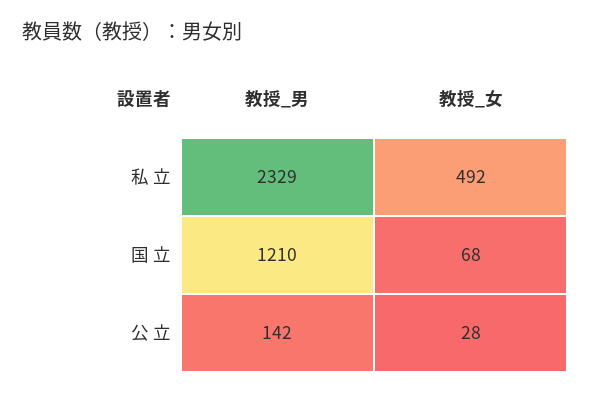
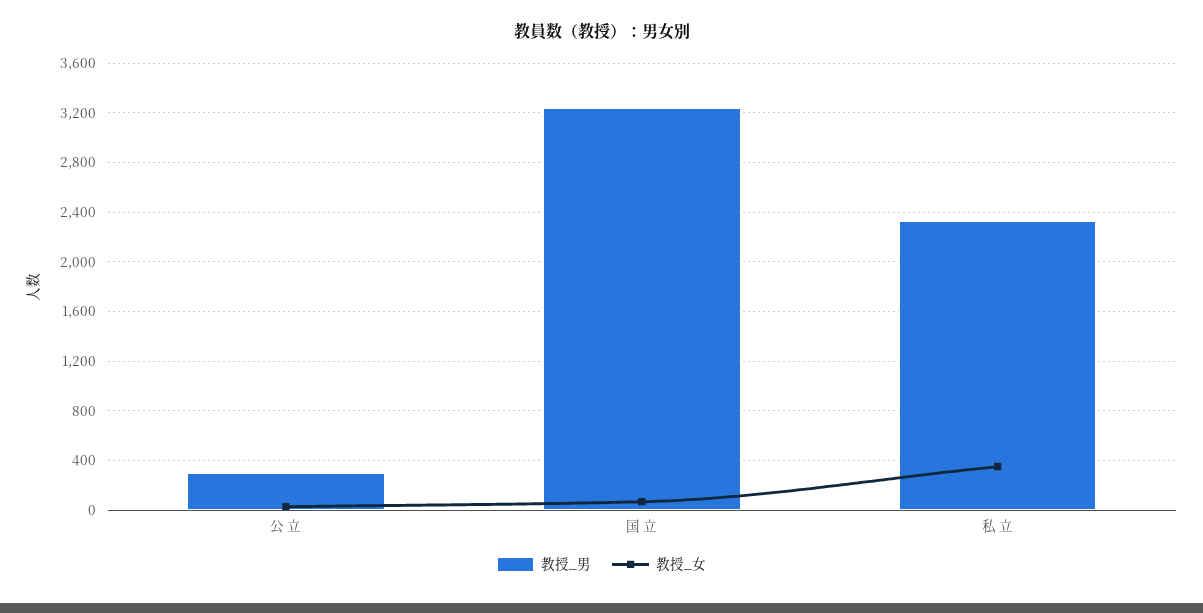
教授_女, 私 立: 492 -> 350
教授_男, 国 立: 1210 -> 3250
教授_男, 公 立: 142 -> 300

